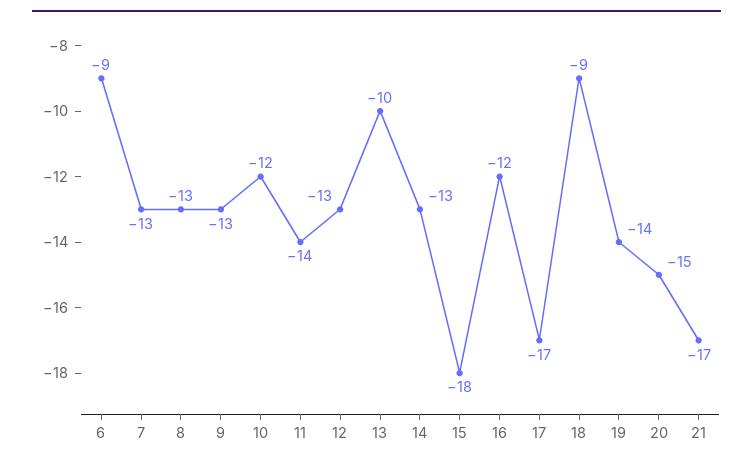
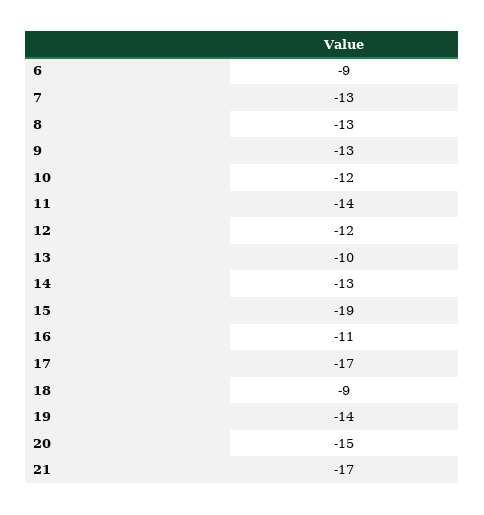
12: -13 -> -12
15: -18 -> -19
16: -12 -> -11

